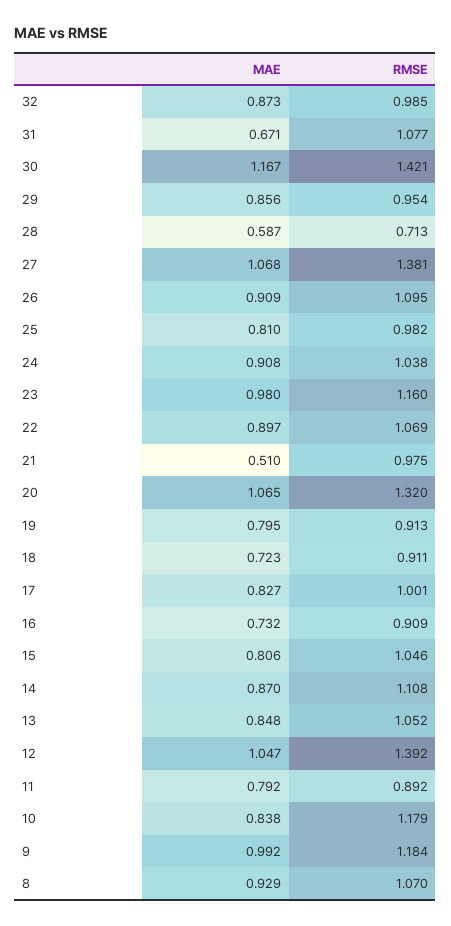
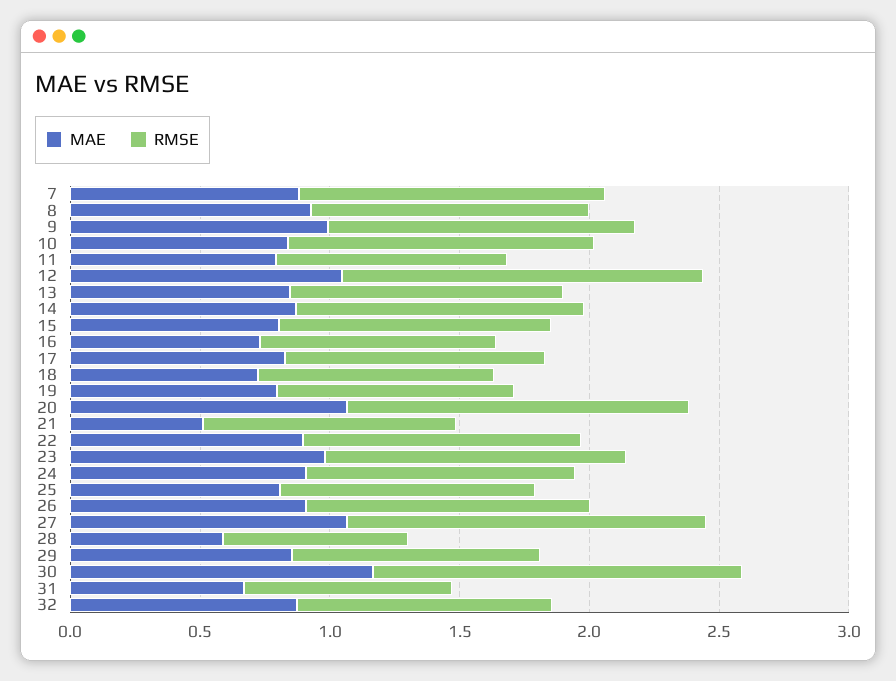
RMSE, 31: 1.077 -> 0.8
MAE, 7: none -> 0.9
RMSE, 7: none -> 1.2

